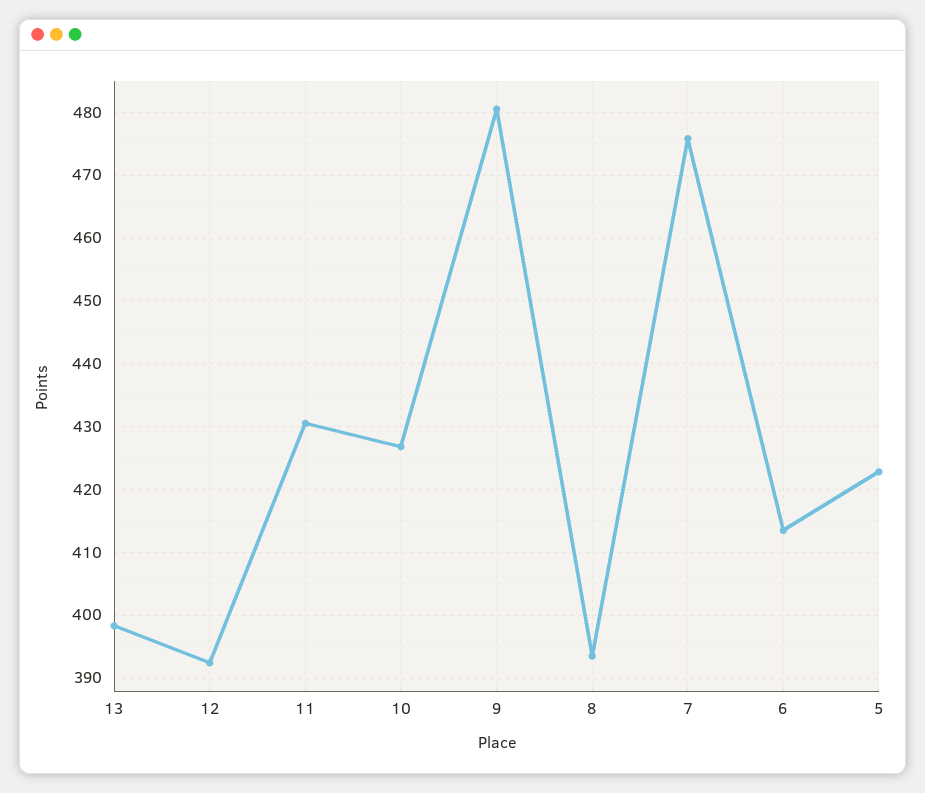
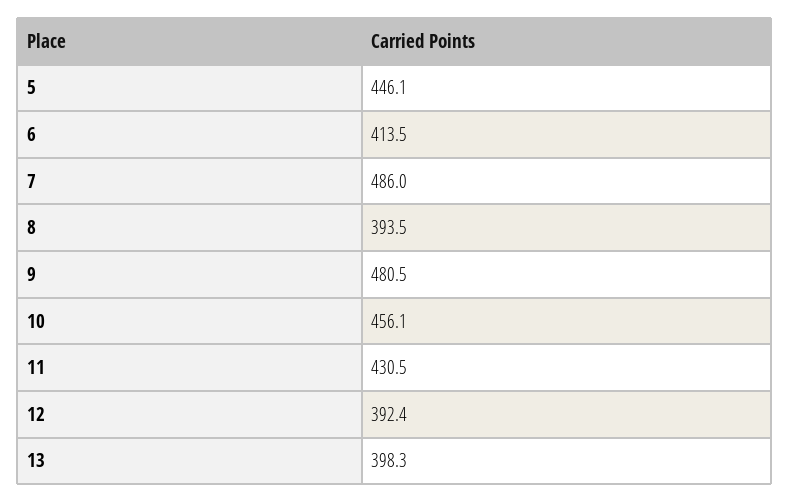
10: 427 -> 456.1
7: 476 -> 486
5: 423 -> 446.1

